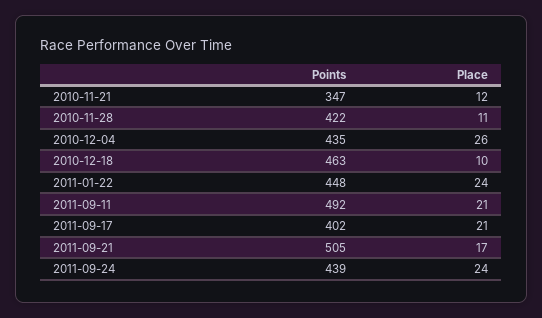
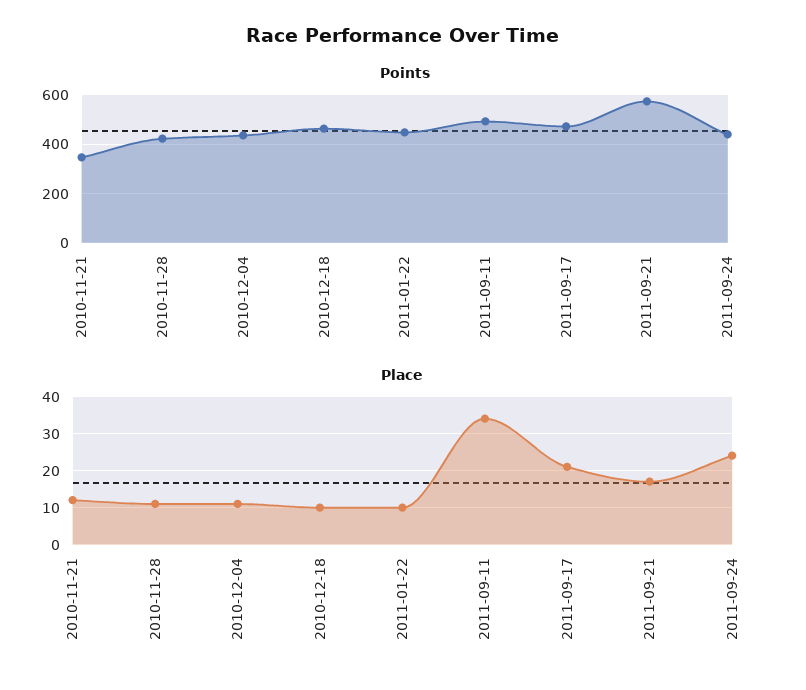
Place, 2010-12-04: 26 -> 10
Place, 2011-01-22: 24 -> 10
Place, 2011-09-11: 21 -> 35
Points, 2011-09-17: 402 -> 475
Points, 2011-09-21: 505 -> 575

